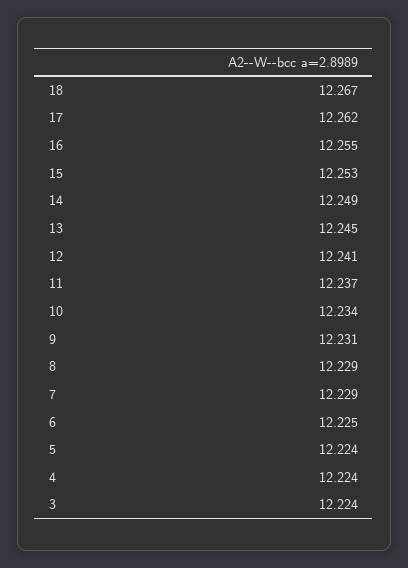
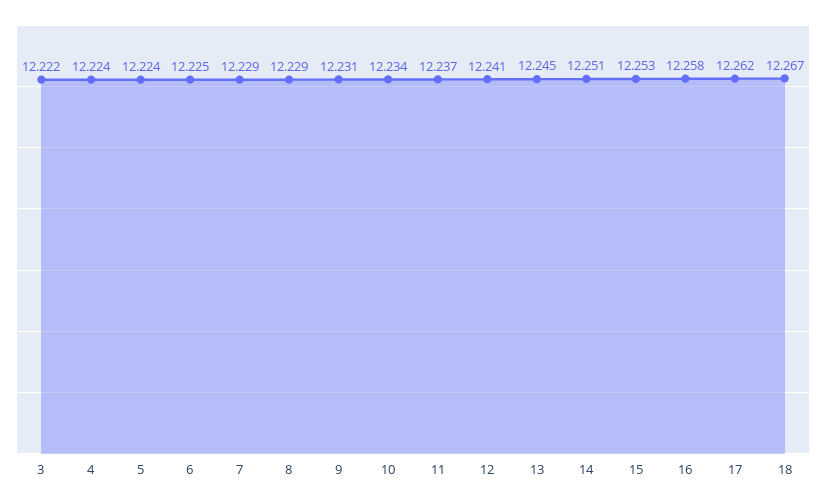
16: 12.255 -> 12.258
14: 12.249 -> 12.251
3: 12.224 -> 12.222

